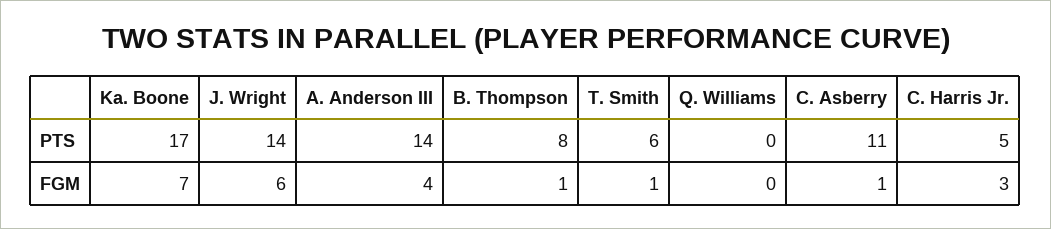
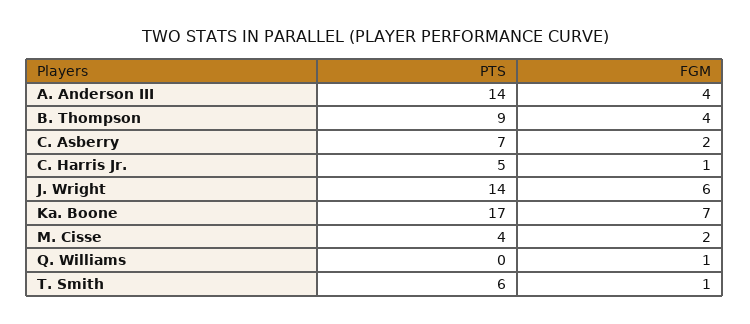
B. Thompson, PTS: 8 -> 9
C. Asberry, PTS: 11 -> 7
B. Thompson, FGM: 1 -> 4
Q. Williams, FGM: 0 -> 1
C. Asberry, FGM: 1 -> 2
C. Harris Jr., FGM: 3 -> 1
M. Cisse, PTS: none -> 4
M. Cisse, FGM: none -> 2

